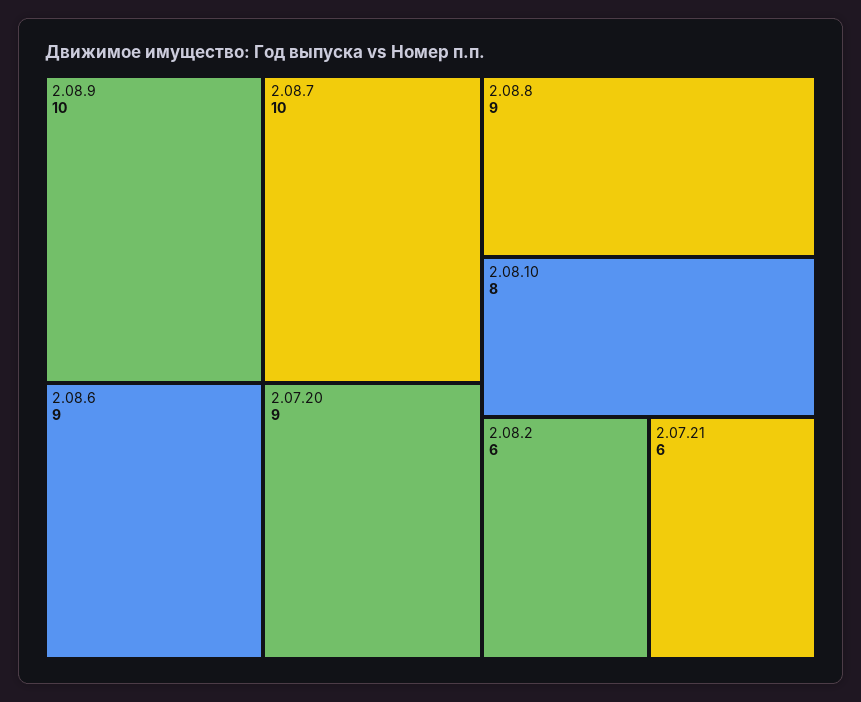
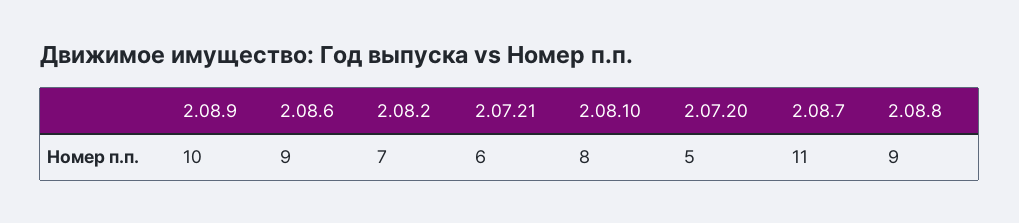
2.08.7: 10 -> 11
2.07.20: 9 -> 5
2.08.2: 6 -> 7

